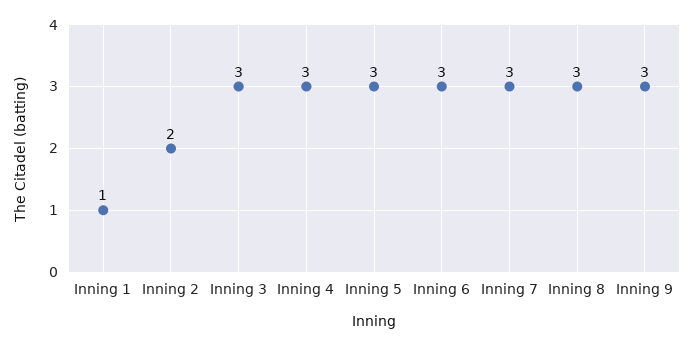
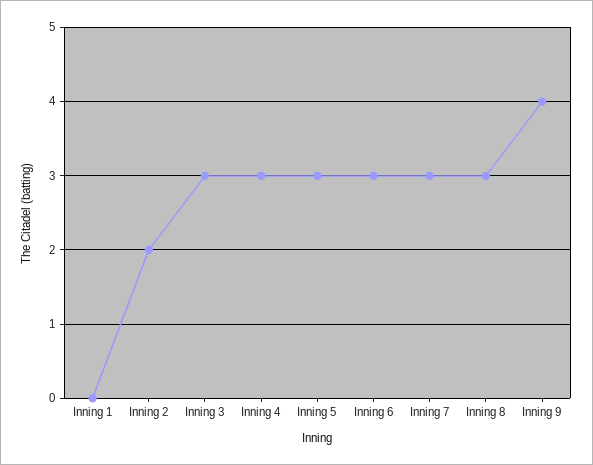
Inning 1: 1 -> 0
Inning 9: 3 -> 4

